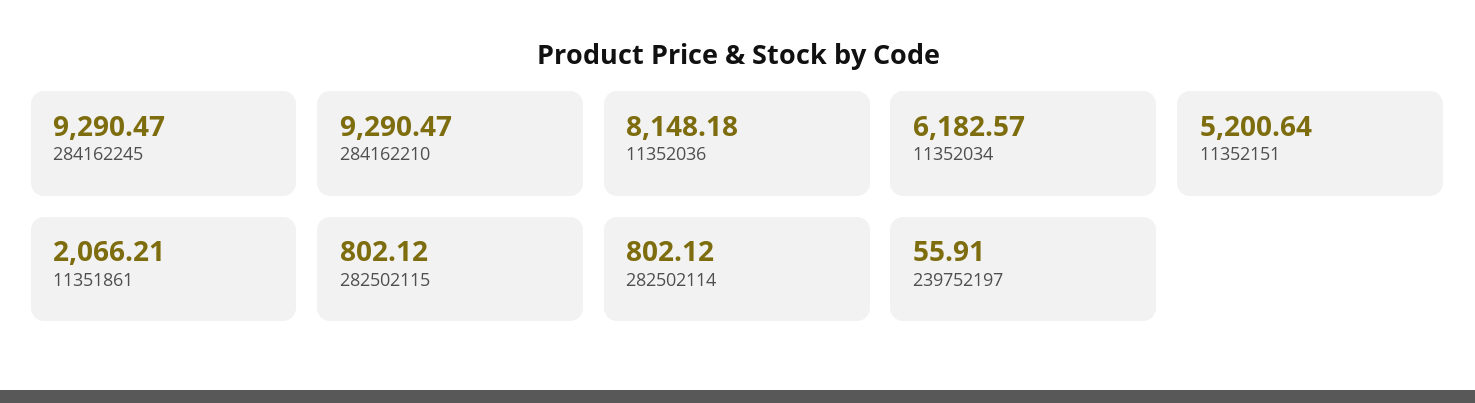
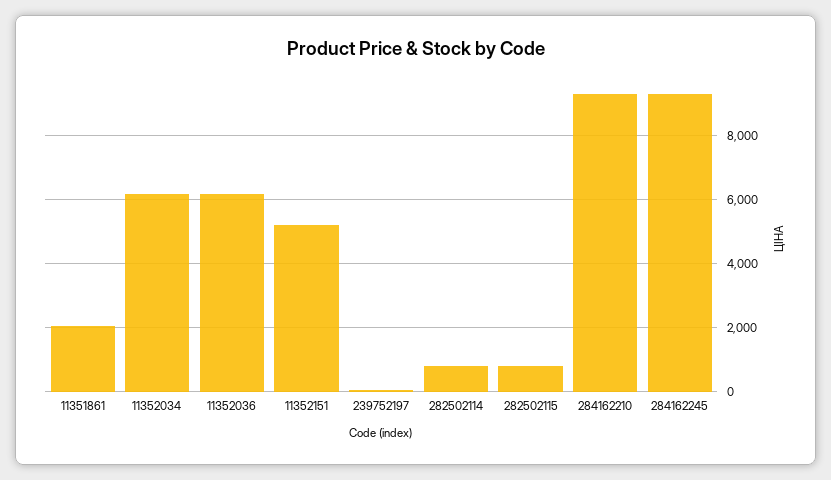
11352036: 8148.18 -> 6200

